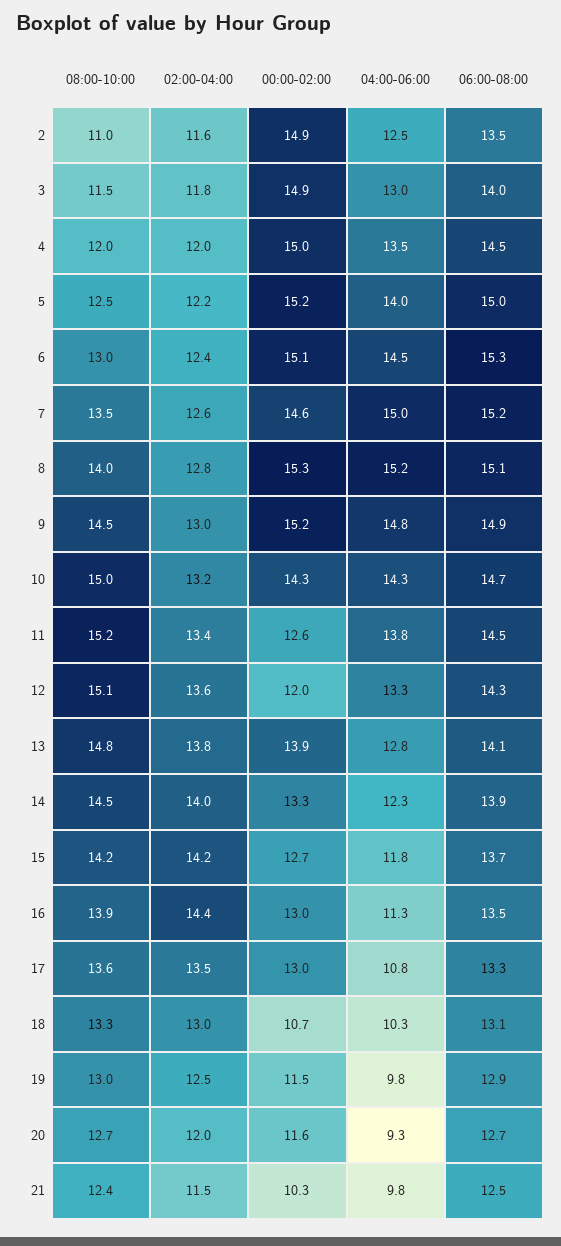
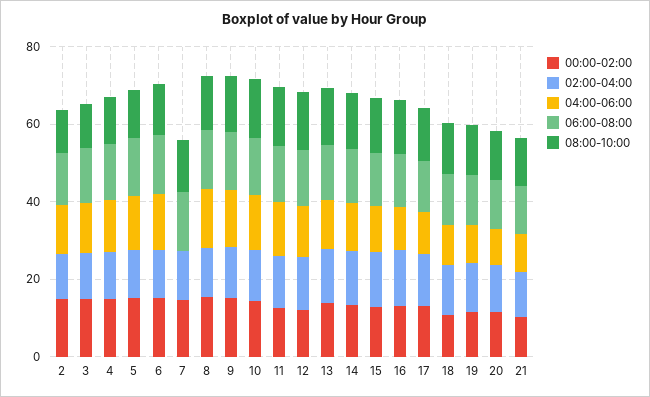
04:00-06:00, 7: 15 -> 0

